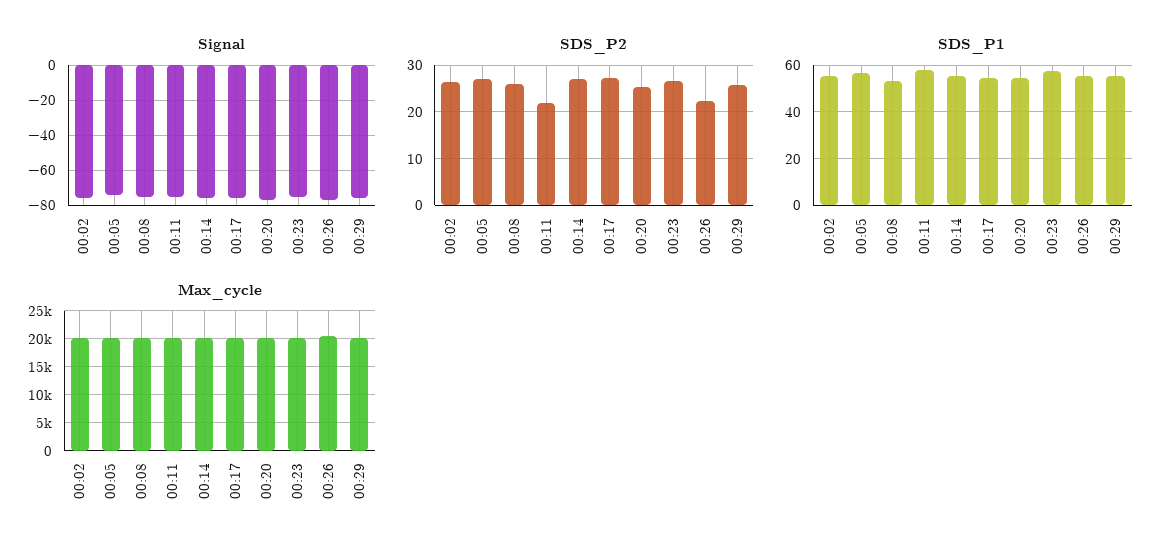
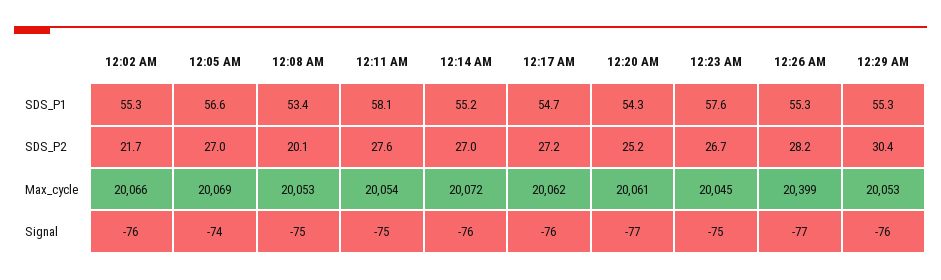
SDS_P2, 00:02: 26 -> 21.7
SDS_P2, 00:08: 26 -> 20.1
SDS_P2, 00:11: 22 -> 27.6
SDS_P2, 00:26: 22 -> 28.2
SDS_P2, 00:29: 26 -> 30.4

